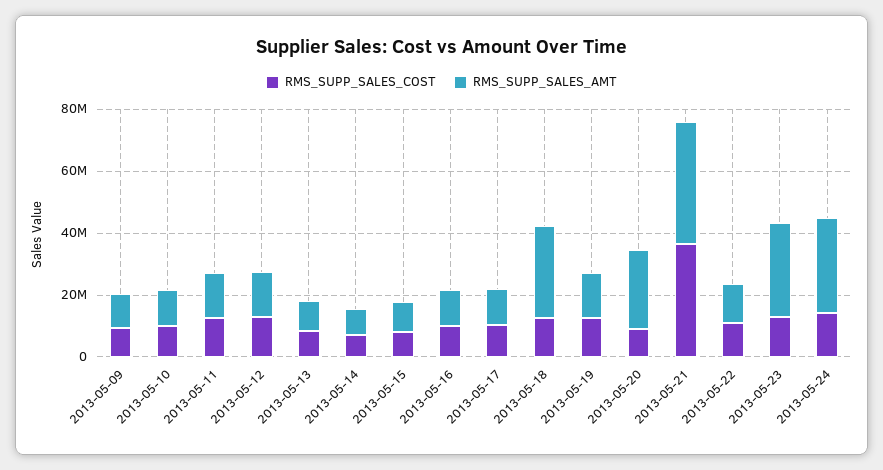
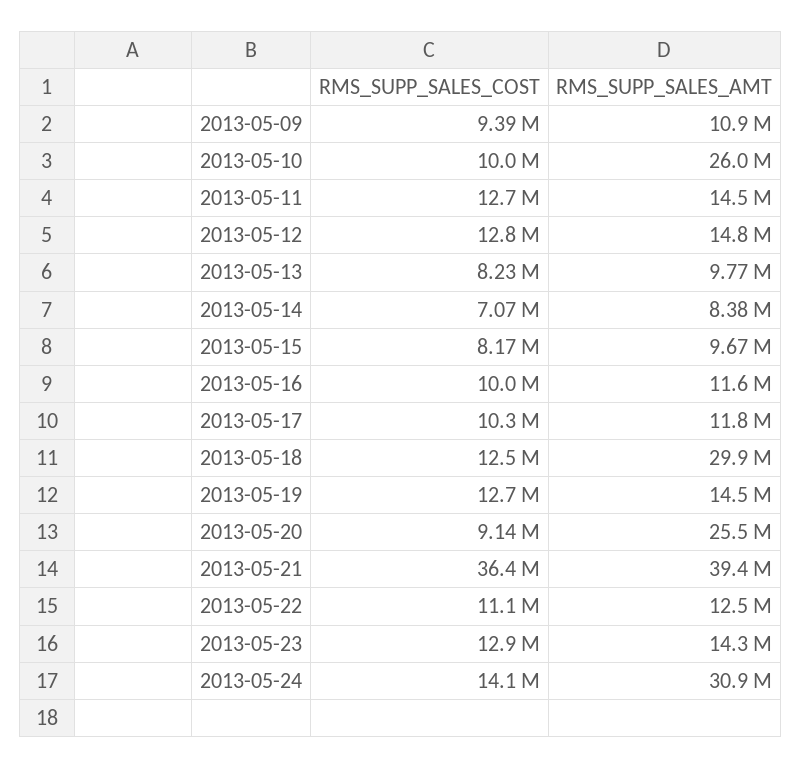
RMS_SUPP_SALES_AMT, 2013-05-10: 10000000 -> 26000000
RMS_SUPP_SALES_AMT, 2013-05-23: 30000000 -> 14300000

